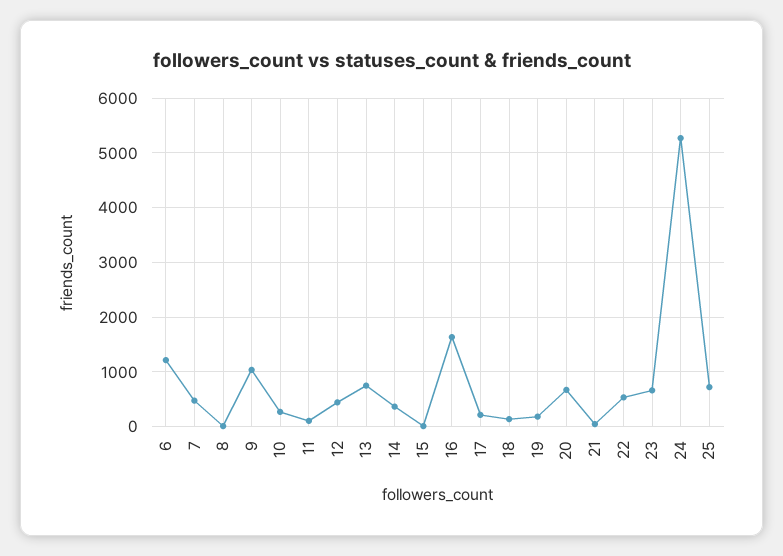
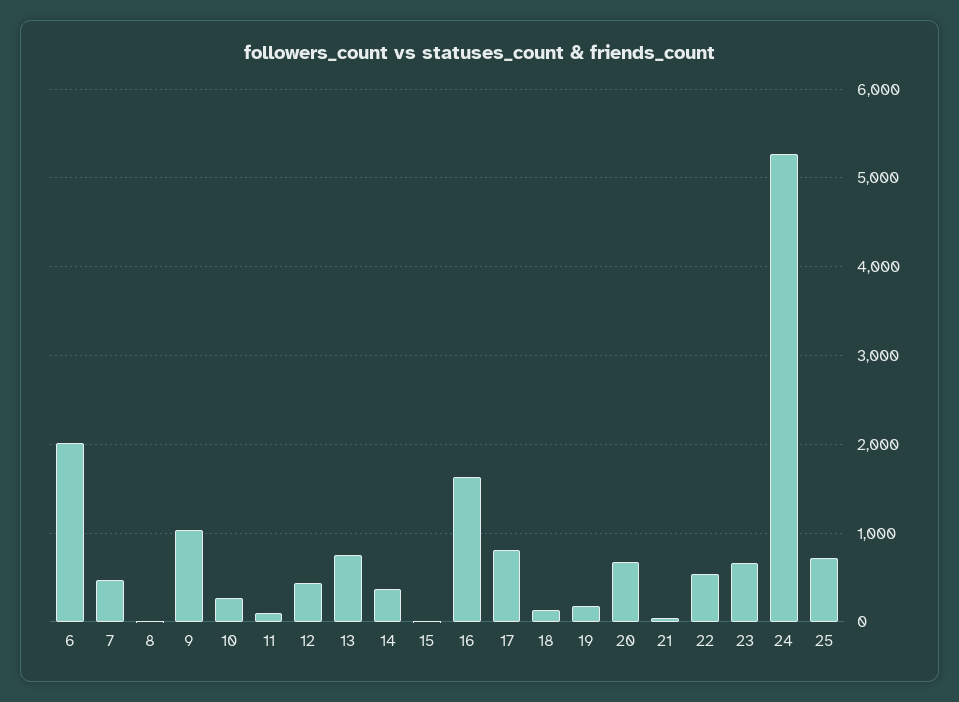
6: 1200 -> 2000
17: 200 -> 800

